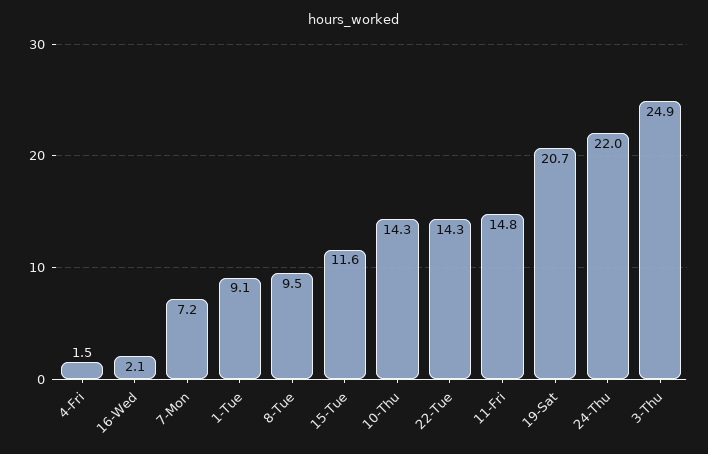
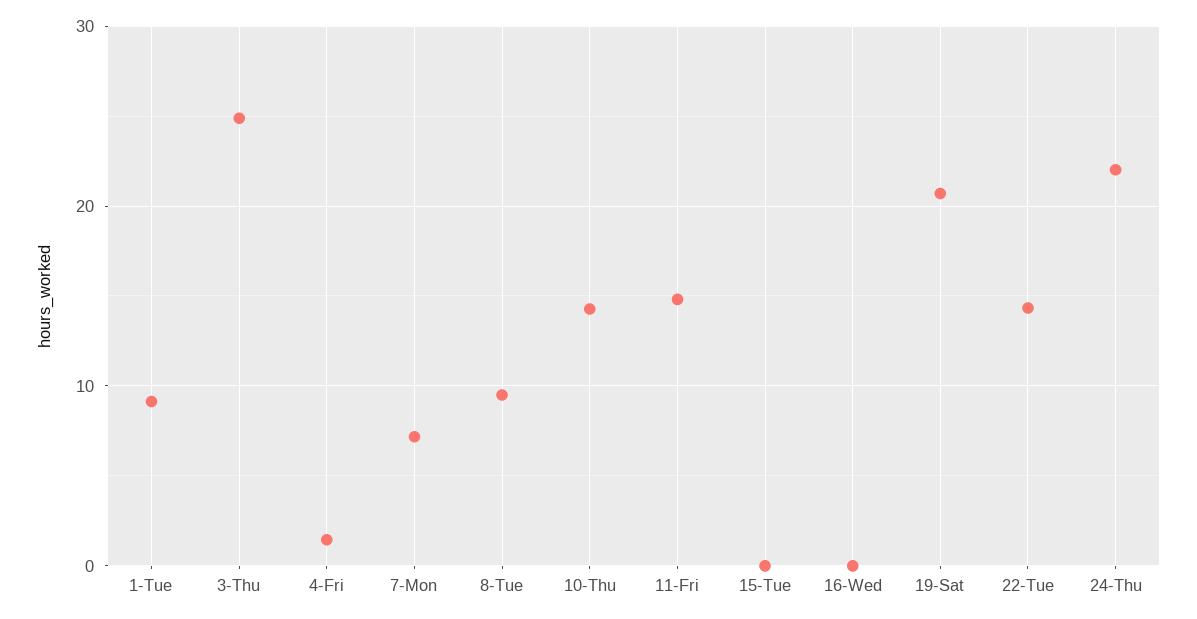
16-Wed: 2.1 -> 0
15-Tue: 11.6 -> 0

